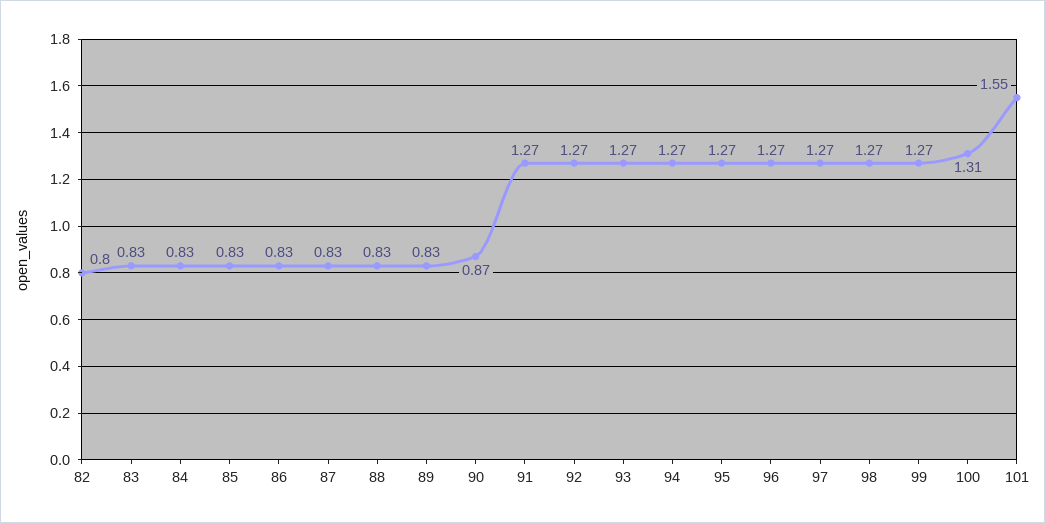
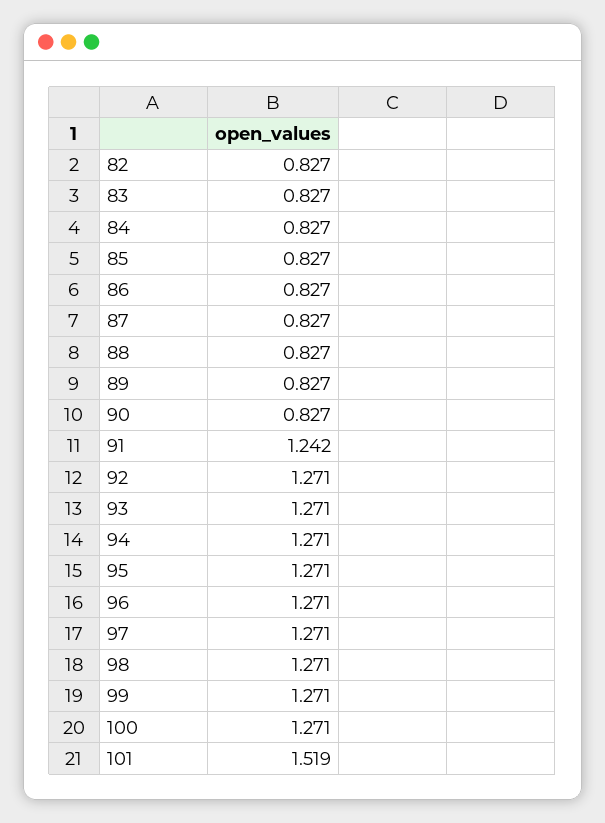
82: 0.8 -> 0.827
90: 0.87 -> 0.827
91: 1.27 -> 1.242
100: 1.31 -> 1.271
101: 1.55 -> 1.519

